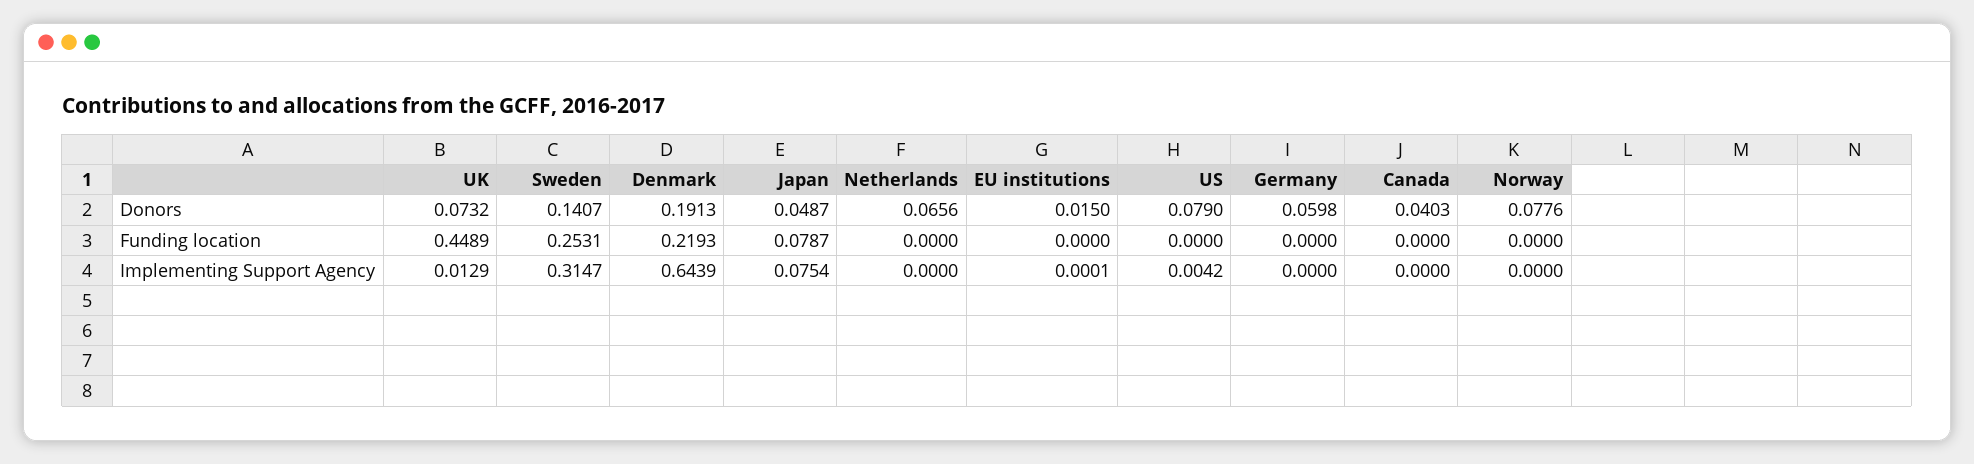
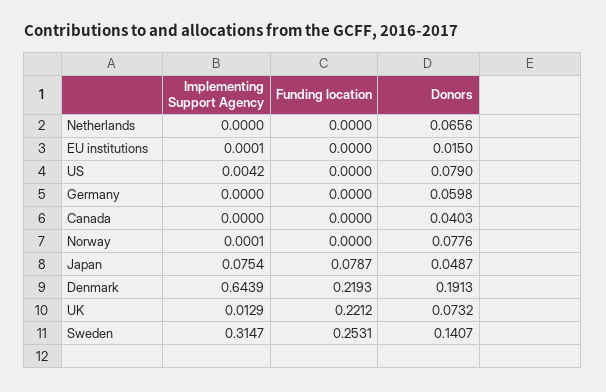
UK, Funding location: 0.4489 -> 0.2212
Norway, Implementing Support Agency: 0 -> 0.0001

